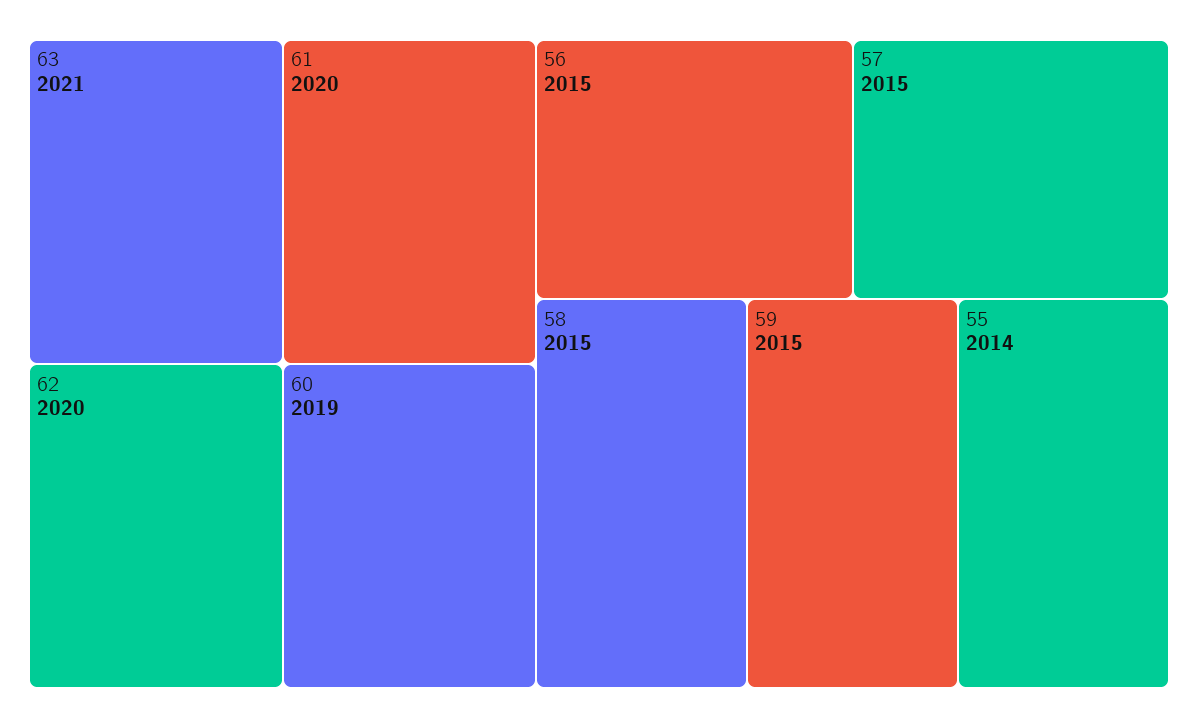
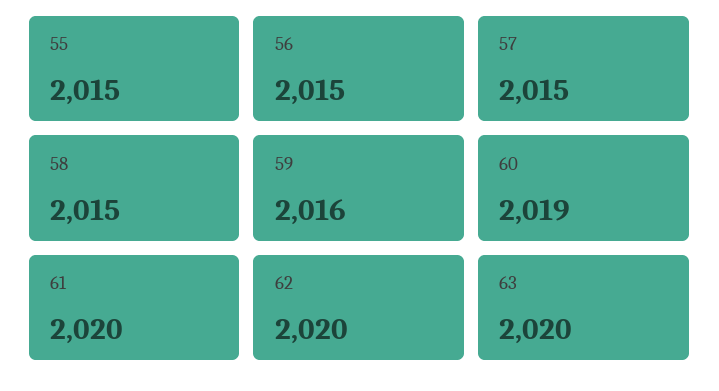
63: 2021 -> 2020
59: 2015 -> 2016
55: 2014 -> 2015

